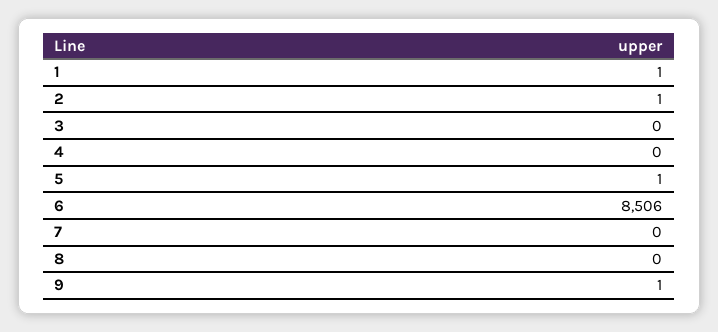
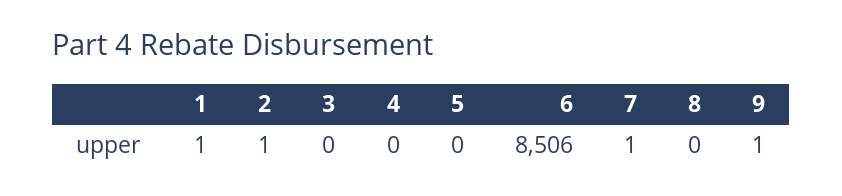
5: 1 -> 0
7: 0 -> 1

